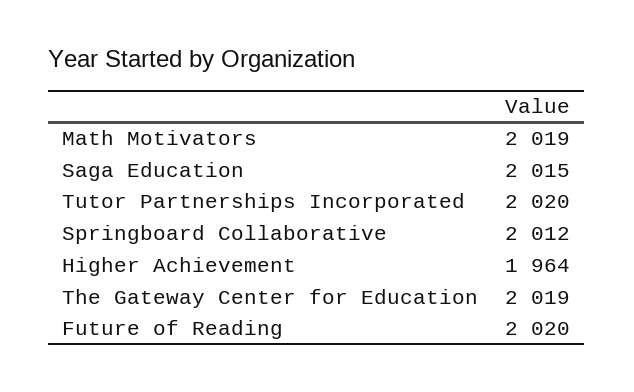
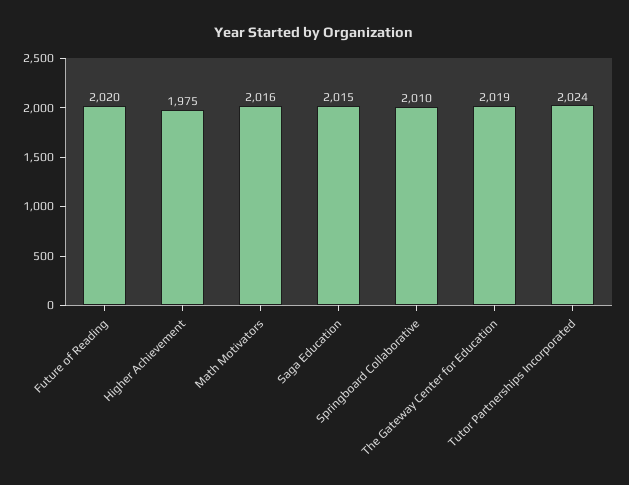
Math Motivators: 2019 -> 2016
Tutor Partnerships Incorporated: 2020 -> 2024
Springboard Collaborative: 2012 -> 2010
Higher Achievement: 1964 -> 1975

